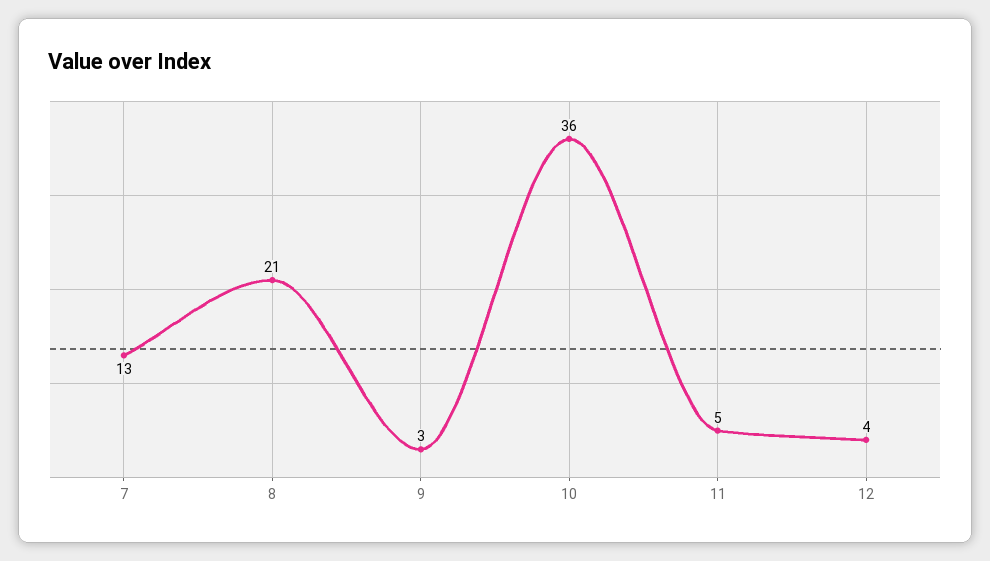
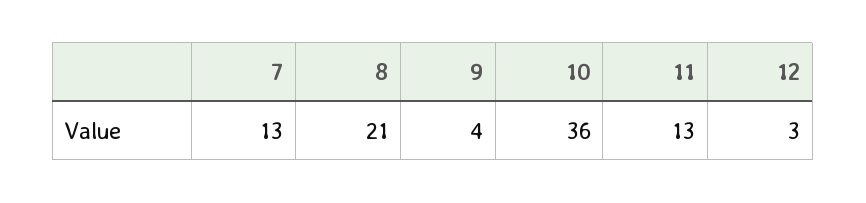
9: 3 -> 4
11: 5 -> 13
12: 4 -> 3

